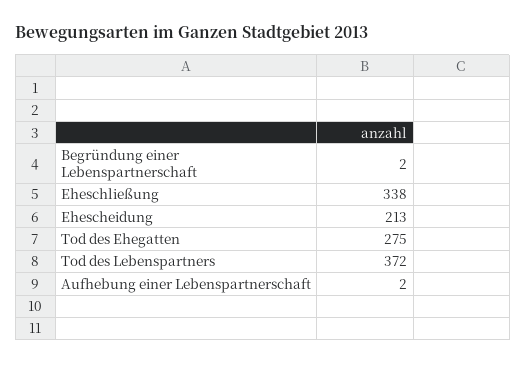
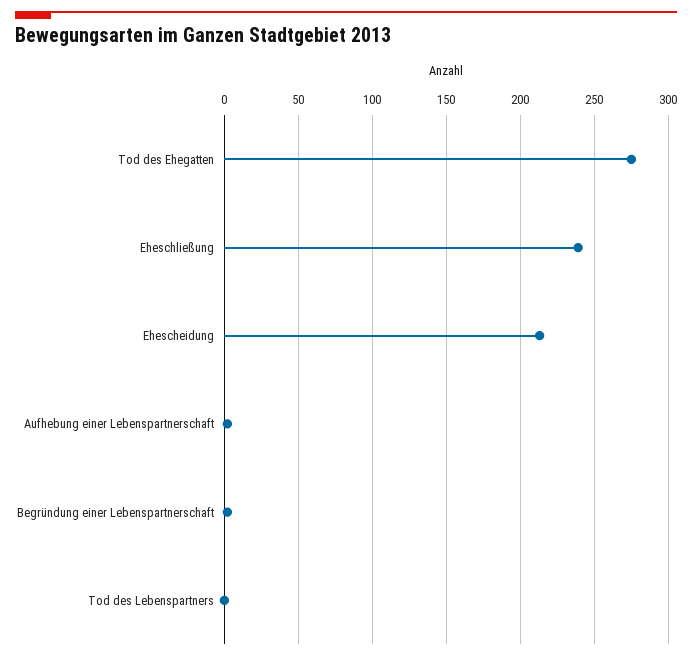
Eheschließung: 338 -> 240
Tod des Lebenspartners: 372 -> 0

